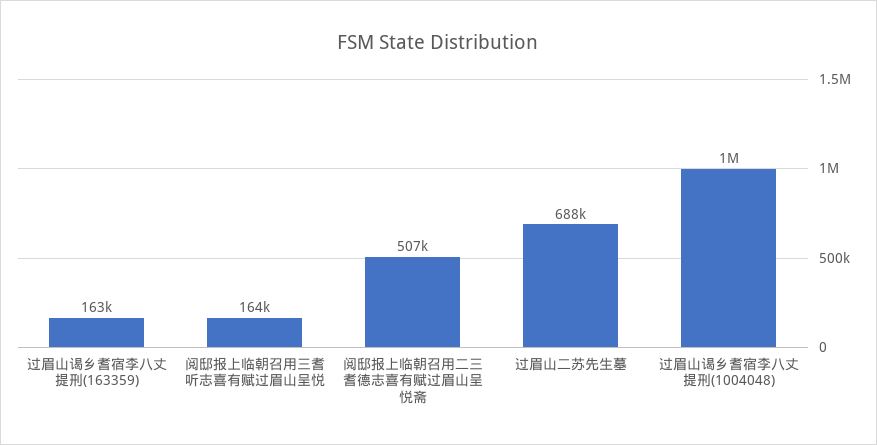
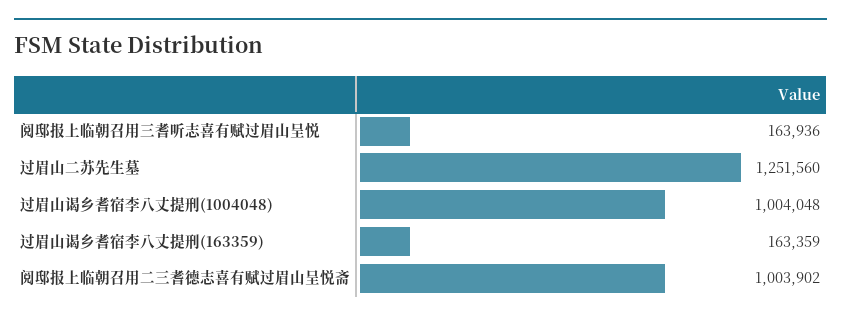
阅邸报上临朝召用二三耆德志喜有赋过眉山呈悦斋: 507000 -> 1003902
过眉山二苏先生墓: 688000 -> 1251560

